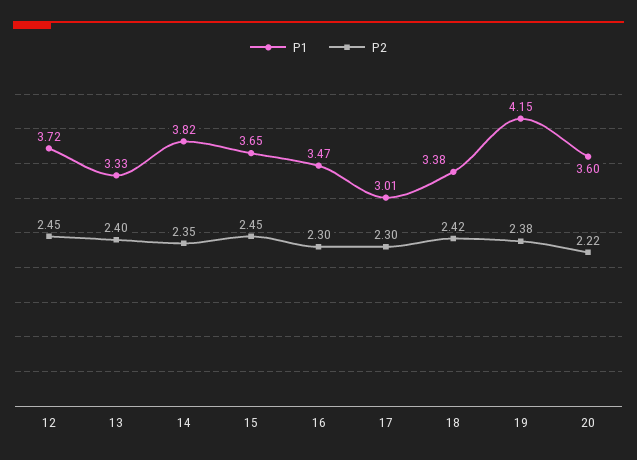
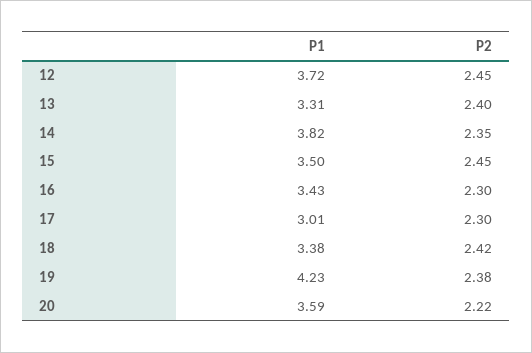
P1, 13: 3.33 -> 3.31
P1, 15: 3.65 -> 3.5
P1, 16: 3.47 -> 3.43
P1, 19: 4.15 -> 4.23
P1, 20: 3.6 -> 3.59

